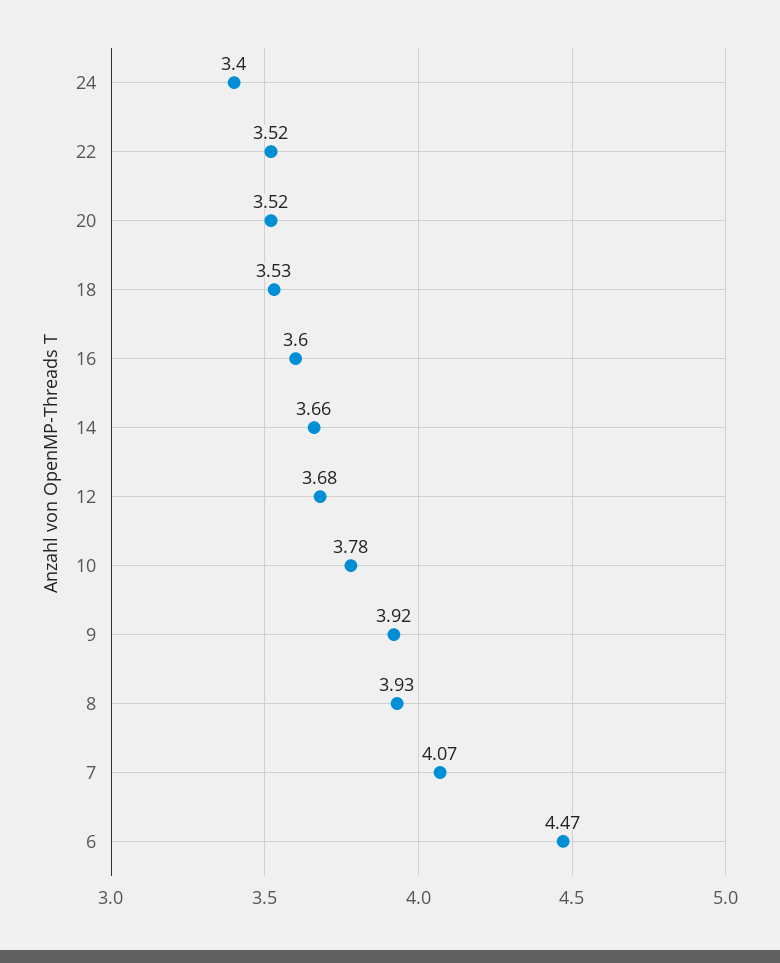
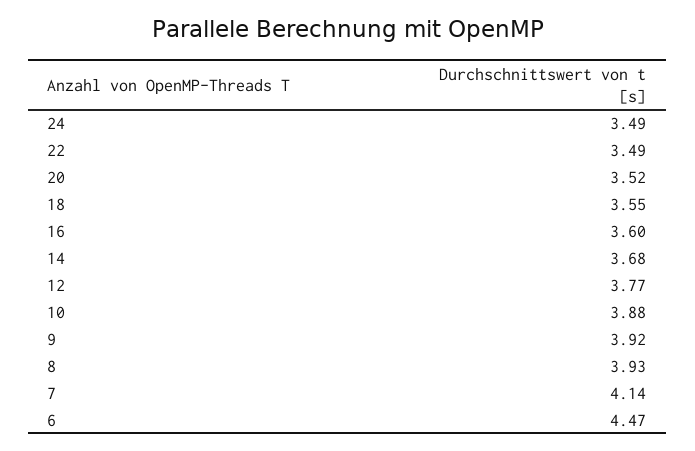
24: 3.4 -> 3.49
22: 3.52 -> 3.49
18: 3.53 -> 3.55
14: 3.66 -> 3.68
12: 3.68 -> 3.77
10: 3.78 -> 3.88
7: 4.07 -> 4.14

